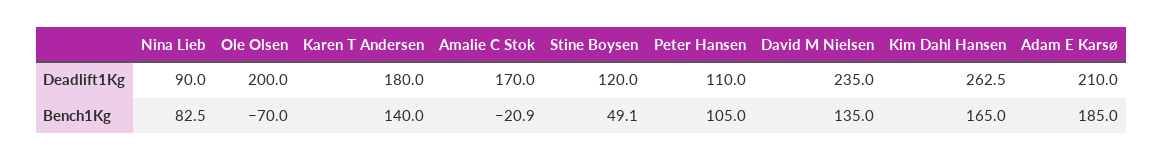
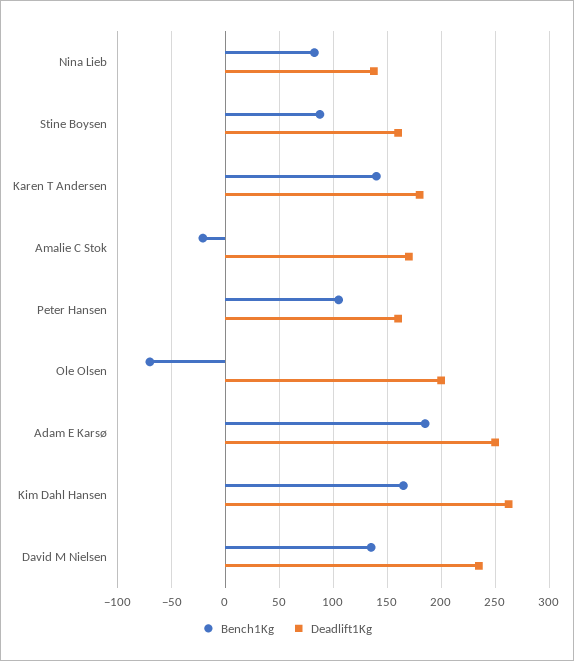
Deadlift1Kg, Nina Lieb: 90 -> 140
Deadlift1Kg, Stine Boysen: 120 -> 160
Deadlift1Kg, Peter Hansen: 110 -> 160
Deadlift1Kg, Adam E Karsø: 210 -> 250
Bench1Kg, Stine Boysen: 49.1 -> 90

